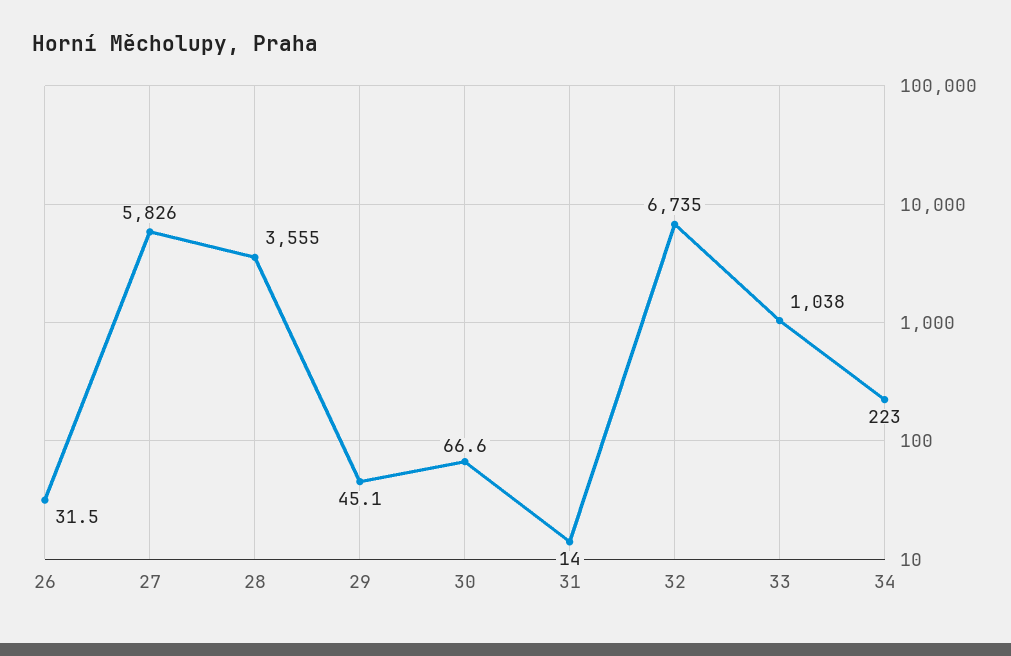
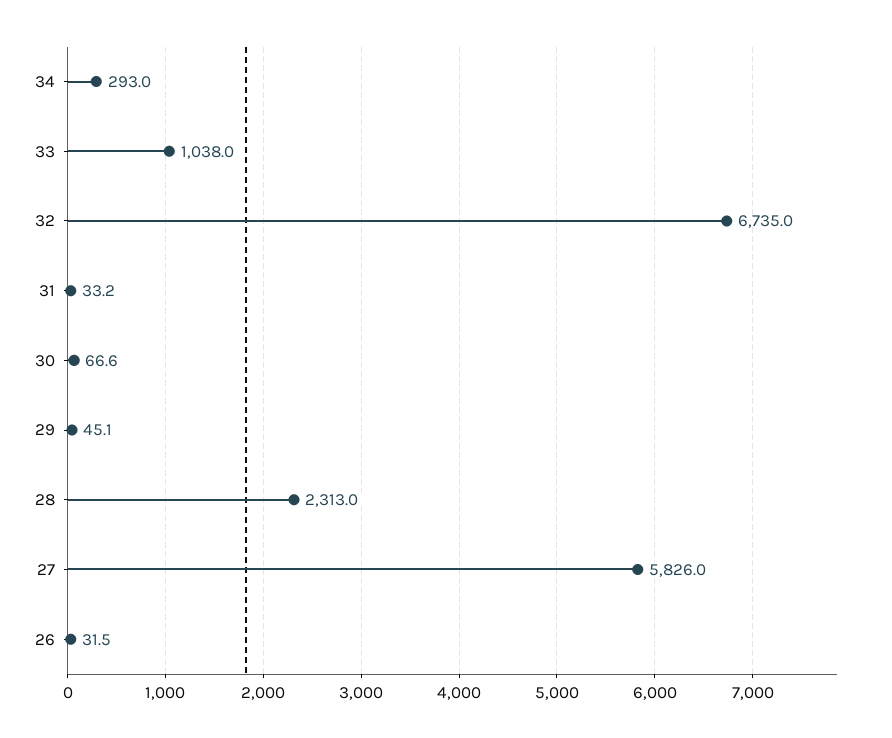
28: 3555 -> 2313
31: 14 -> 33.2
34: 223 -> 293

